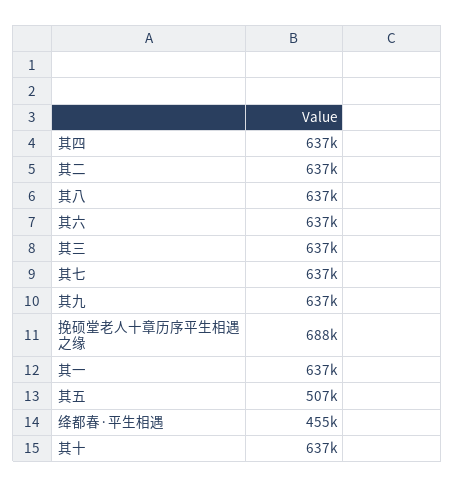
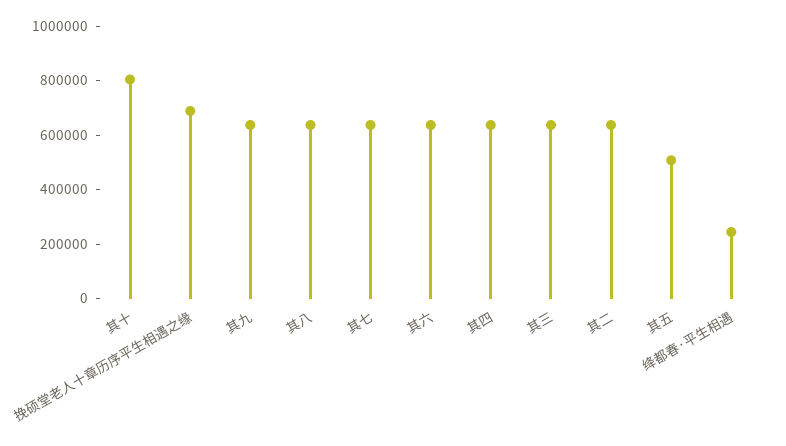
其一: 637000 -> none
绛都春·平生相遇: 455000 -> 250000
其十: 637000 -> 800000

